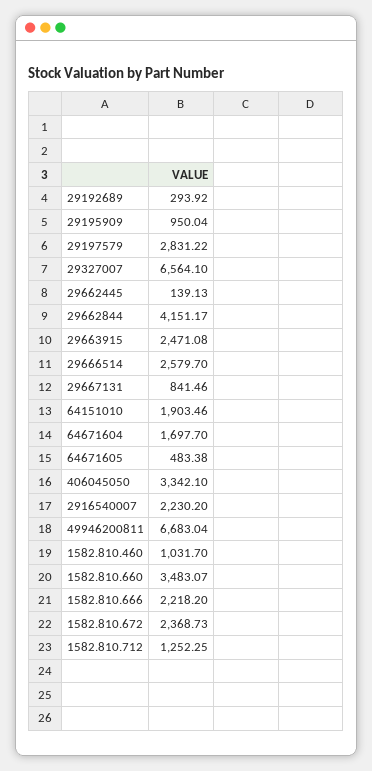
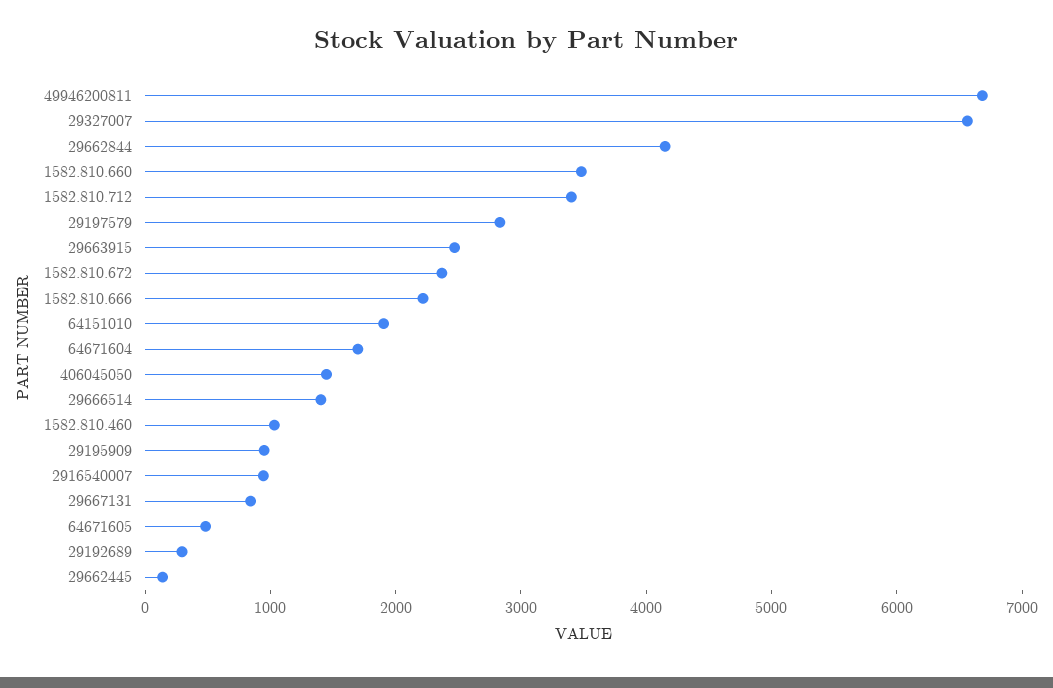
29666514: 2579.7 -> 1400
406045050: 3342.1 -> 1400
2916540007: 2230.2 -> 1000
1582.810.712: 1252.25 -> 3400

